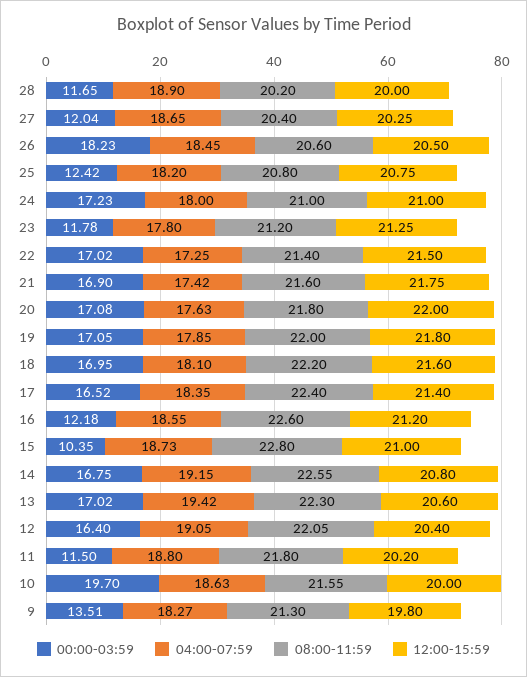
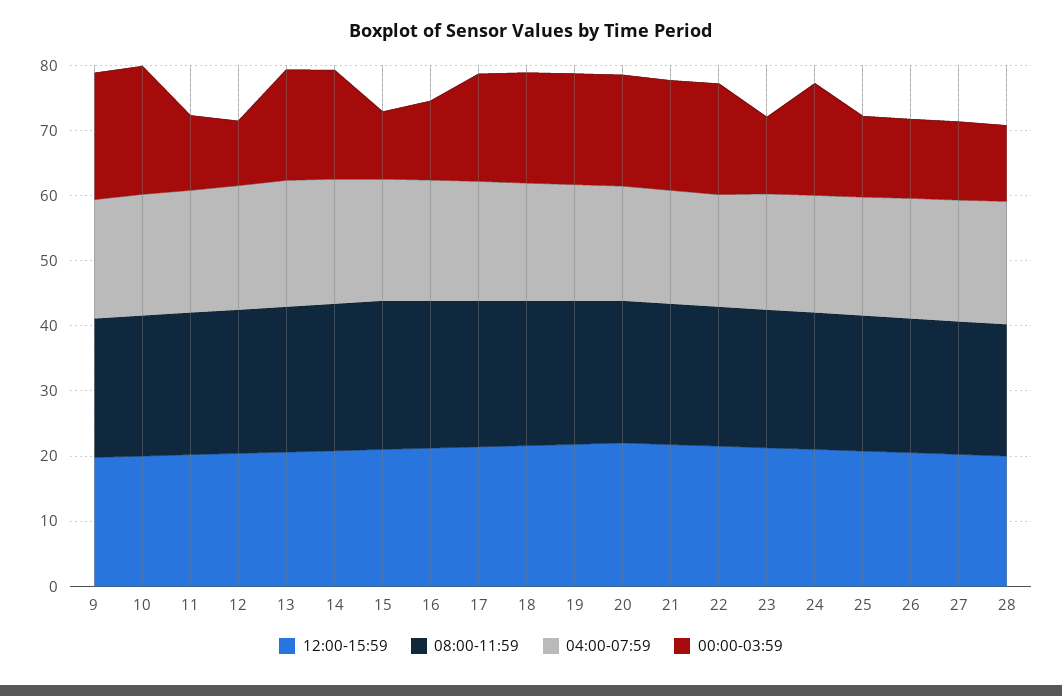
00:00-03:59, 26: 18.23 -> 12
00:00-03:59, 12: 16.4 -> 10
00:00-03:59, 9: 13.51 -> 20

